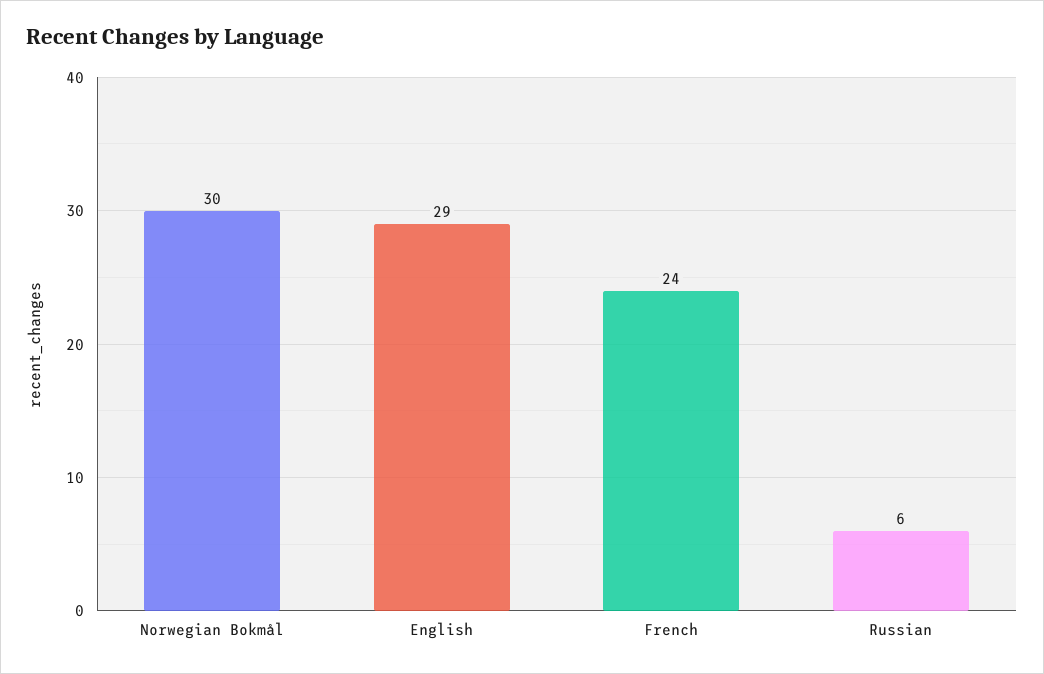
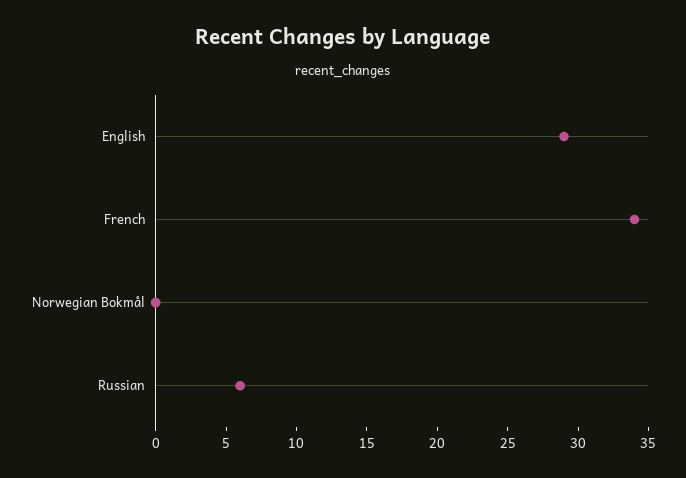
Norwegian Bokmål: 30 -> 0
French: 24 -> 34

